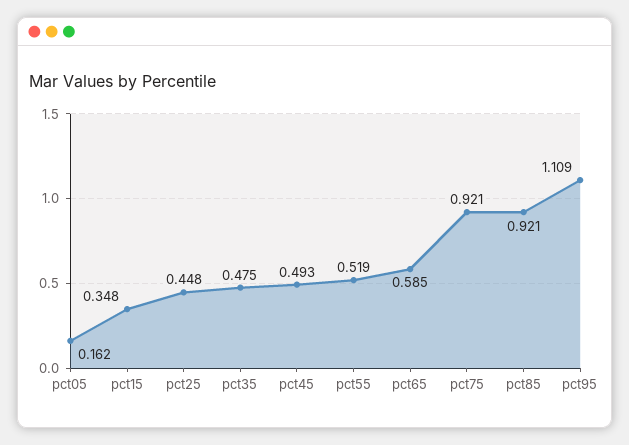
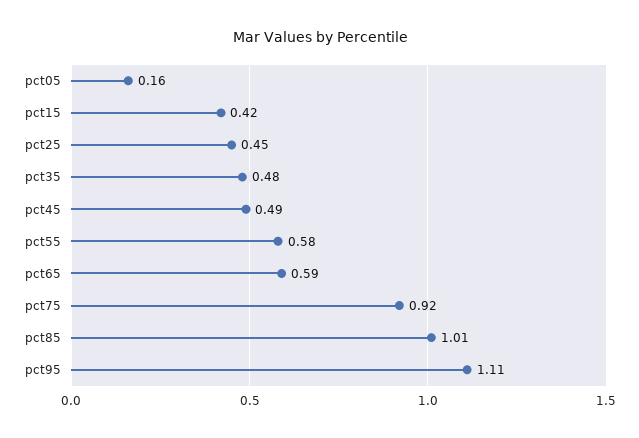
pct15: 0.348 -> 0.42
pct55: 0.519 -> 0.58
pct85: 0.921 -> 1.01

